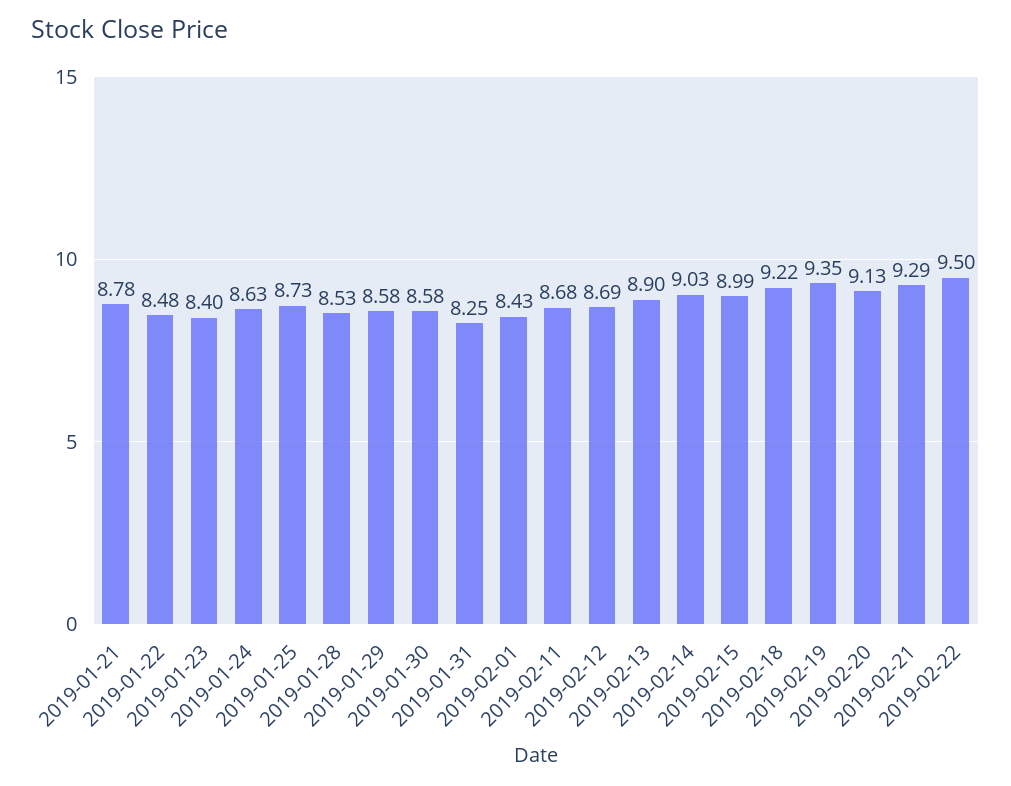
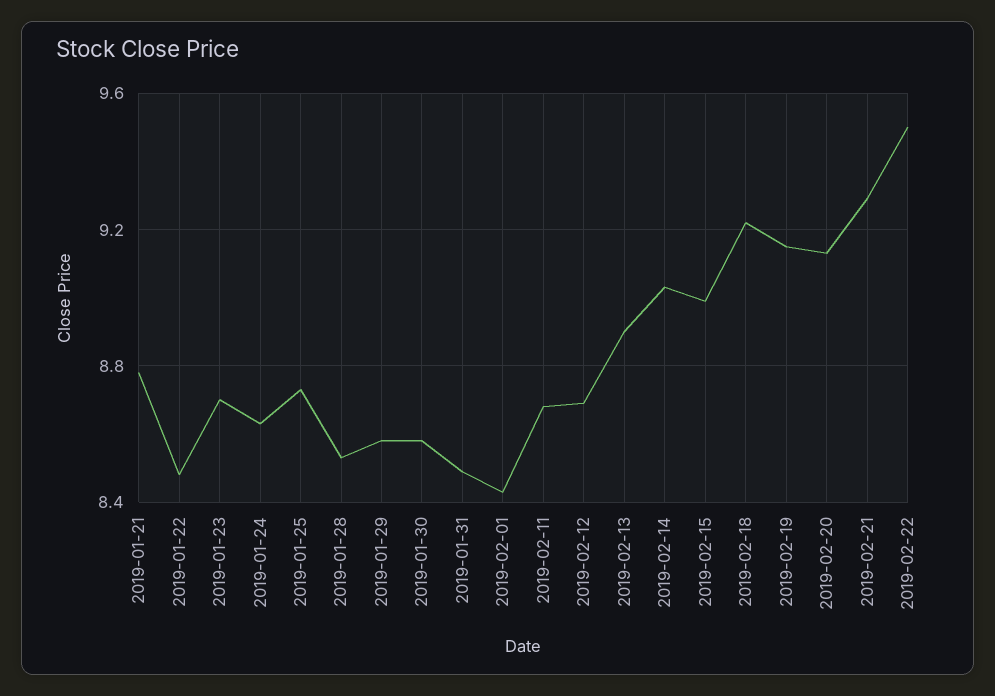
2019-01-23: 8.4 -> 8.7
2019-01-31: 8.25 -> 8.5
2019-02-19: 9.35 -> 9.15

